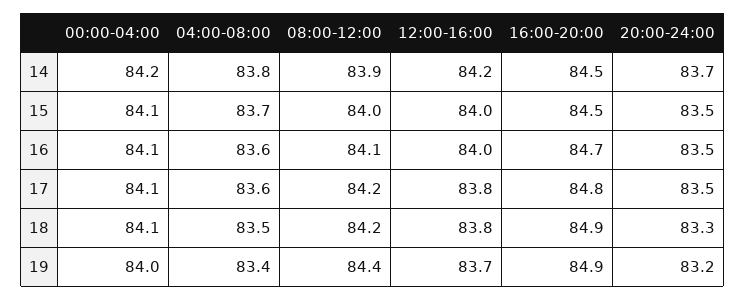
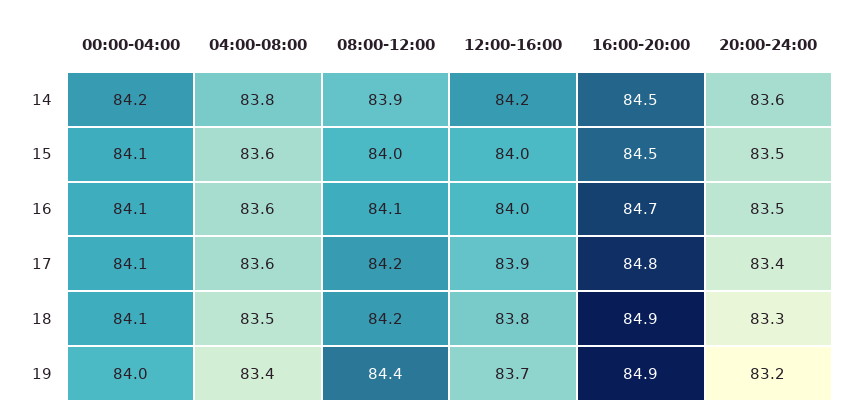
20:00-24:00, 14: 83.7 -> 83.6
04:00-08:00, 15: 83.7 -> 83.6
12:00-16:00, 17: 83.8 -> 83.9
20:00-24:00, 17: 83.5 -> 83.4

